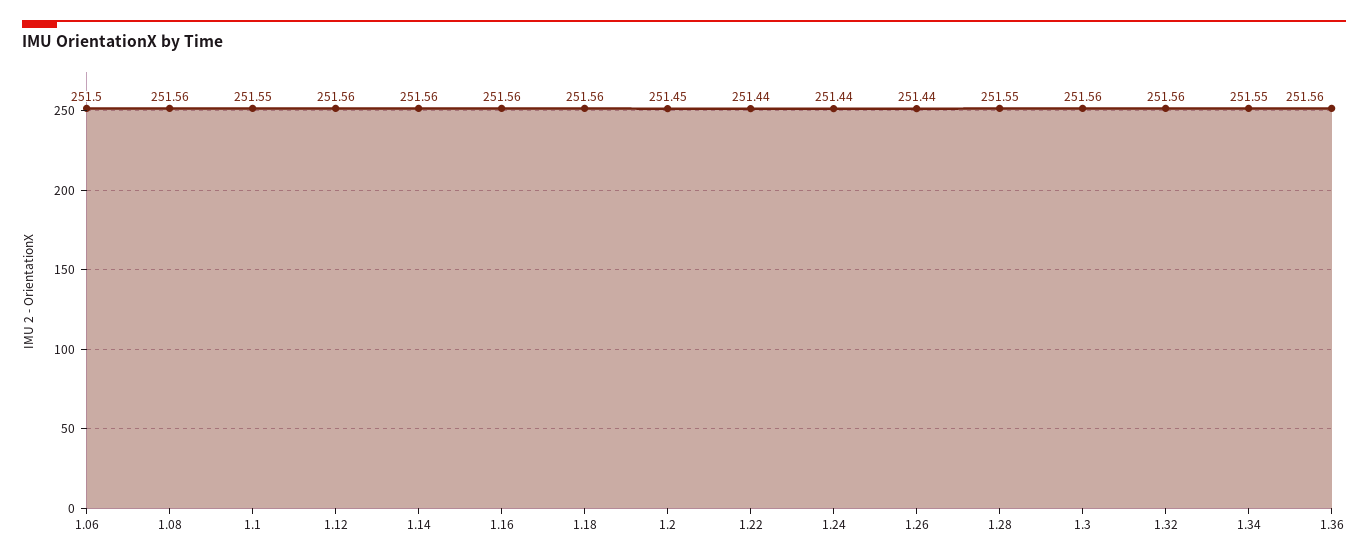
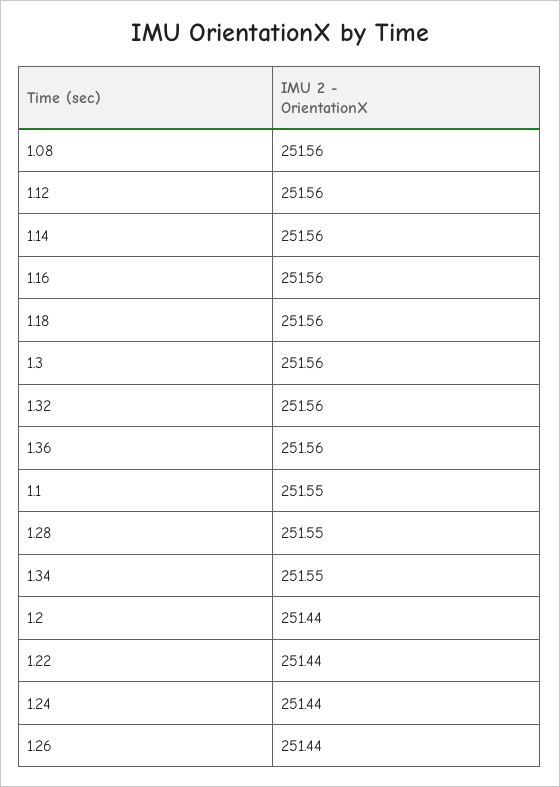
1.06: 251.5 -> none
1.2: 251.45 -> 251.44

